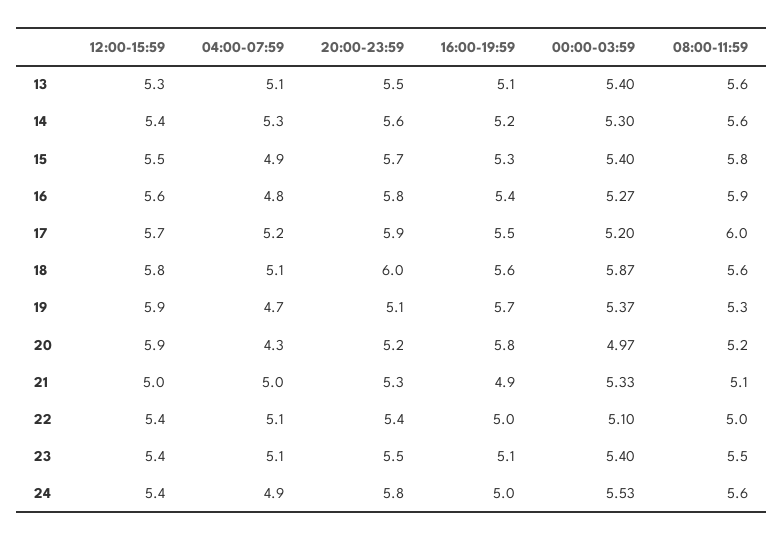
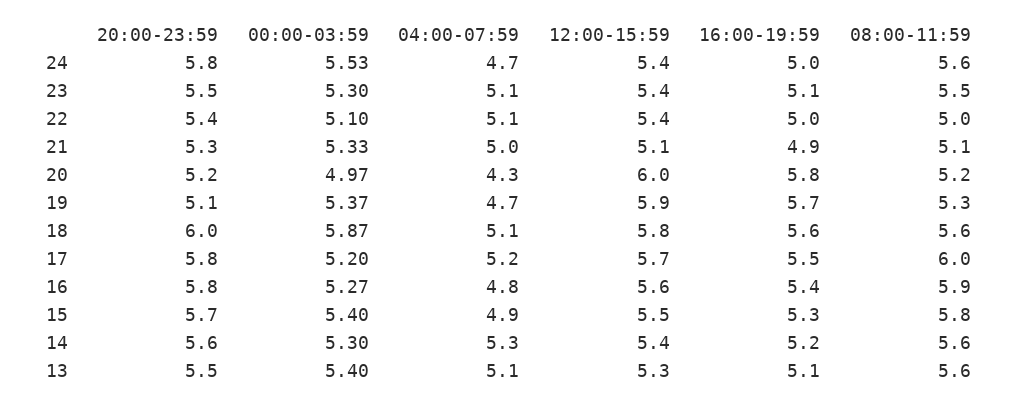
20:00-23:59, 17: 5.9 -> 5.8
12:00-15:59, 20: 5.9 -> 6
12:00-15:59, 21: 5 -> 5.1
00:00-03:59, 23: 5.4 -> 5.3
04:00-07:59, 24: 4.9 -> 4.7

